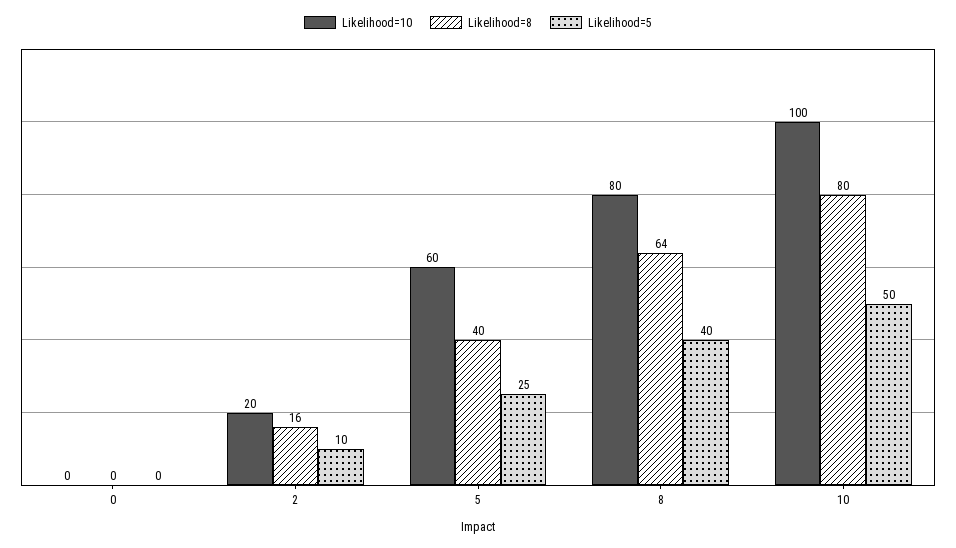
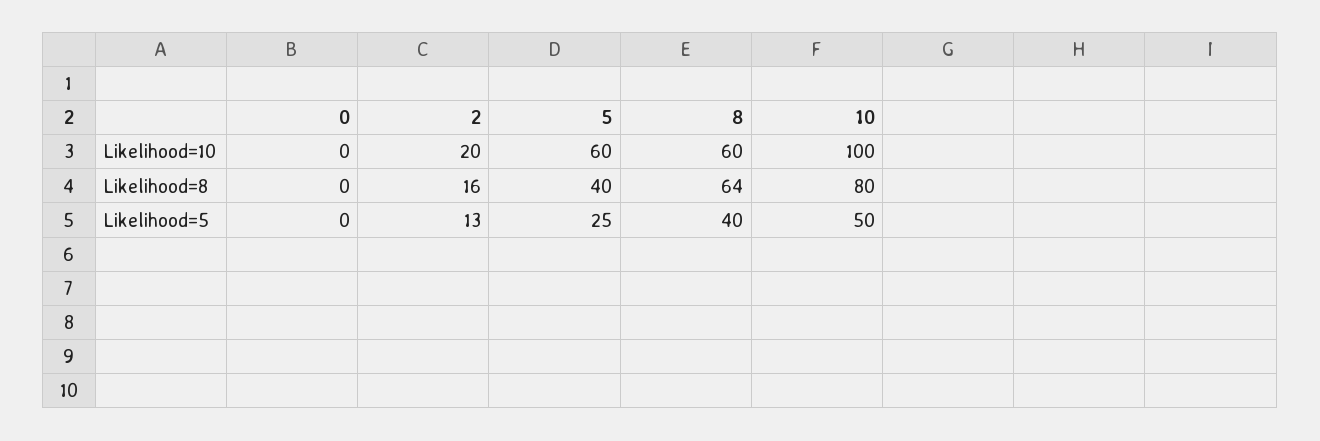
Likelihood=5, 2: 10 -> 13
Likelihood=10, 8: 80 -> 60

